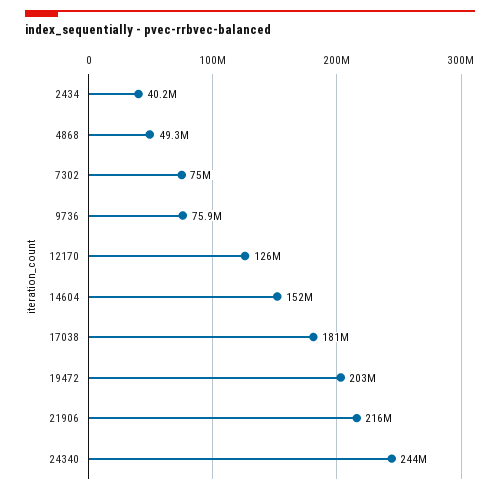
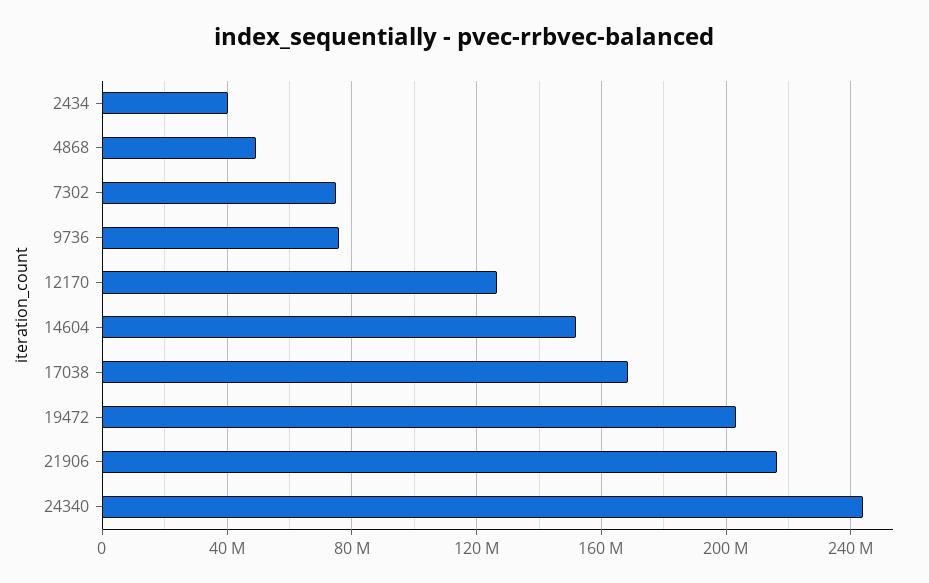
17038: 181000000 -> 170000000

